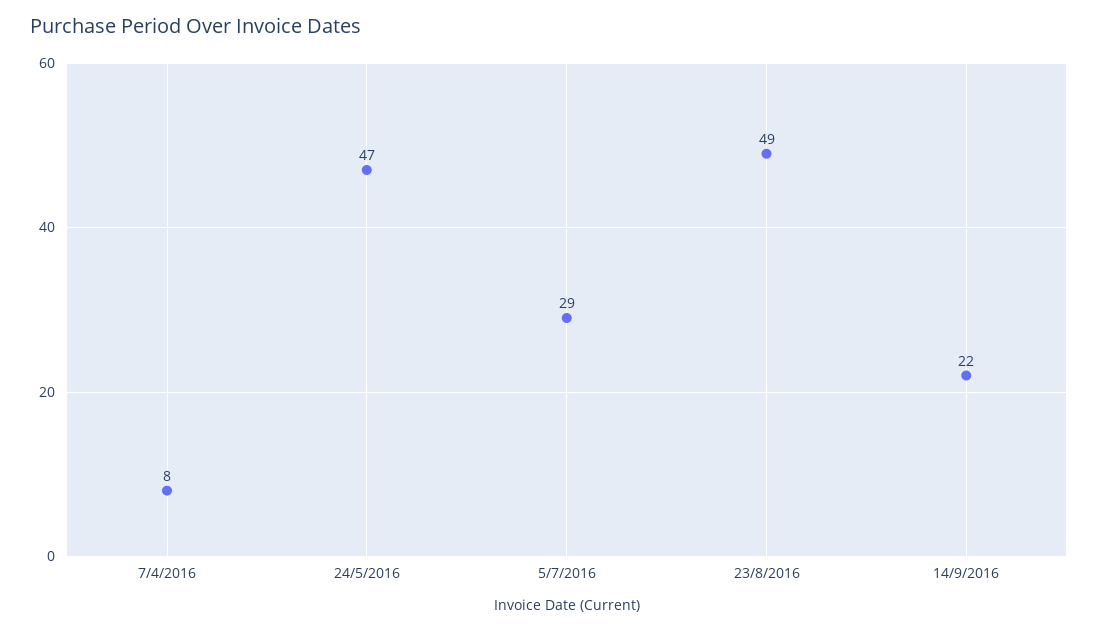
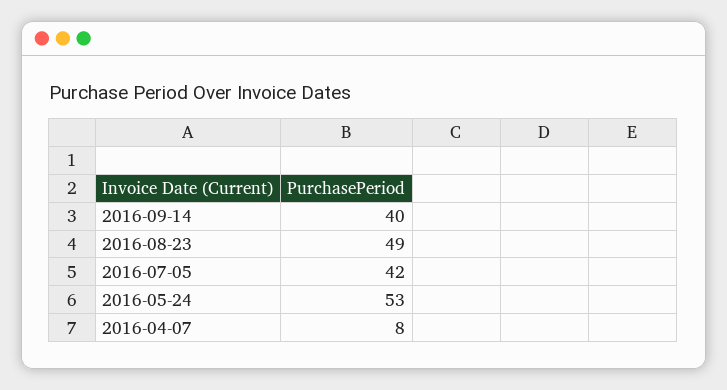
24/5/2016: 47 -> 53
5/7/2016: 29 -> 42
14/9/2016: 22 -> 40

